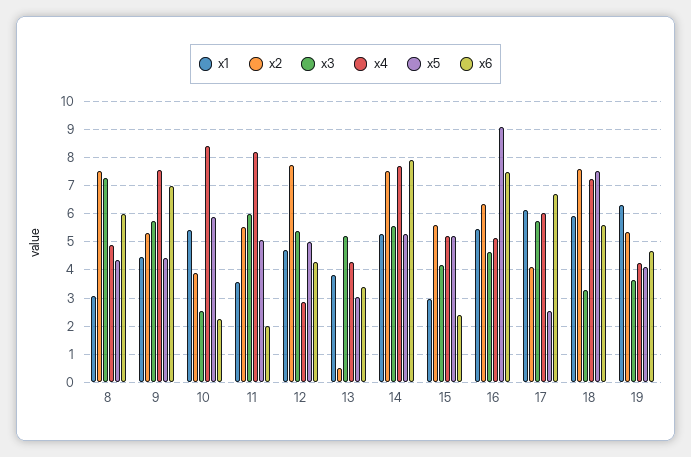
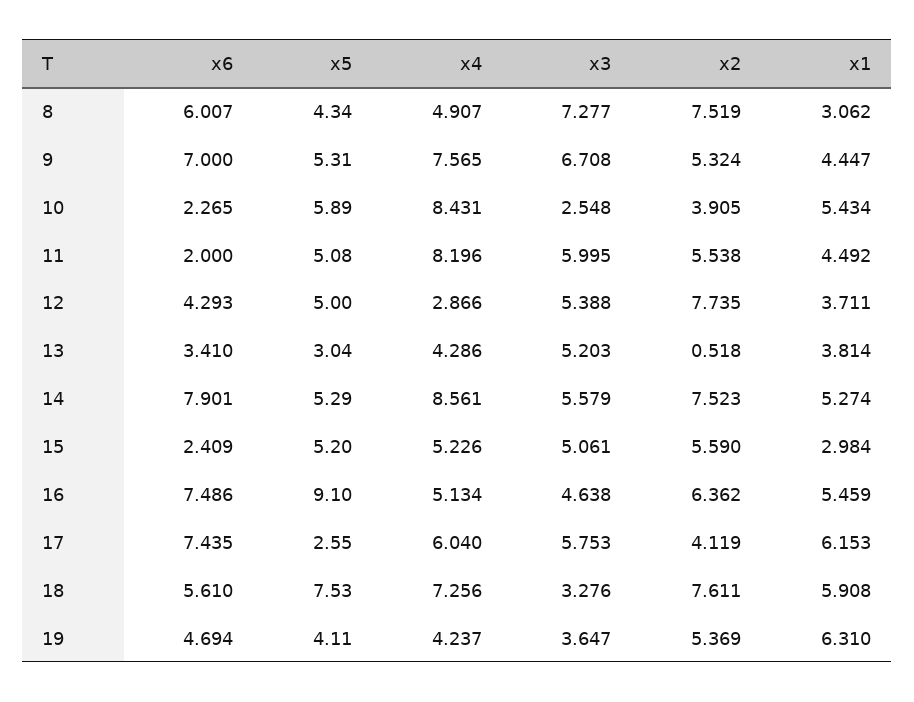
x3, 9: 5.75 -> 6.708
x5, 9: 4.5 -> 5.31
x1, 11: 3.5 -> 4.492
x1, 12: 4.75 -> 3.711
x4, 14: 7.75 -> 8.561
x3, 15: 4.25 -> 5.061
x6, 17: 6.75 -> 7.435

